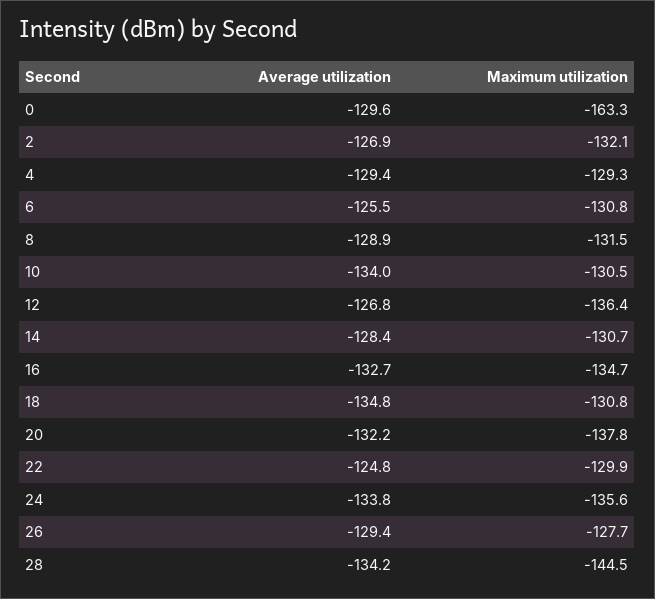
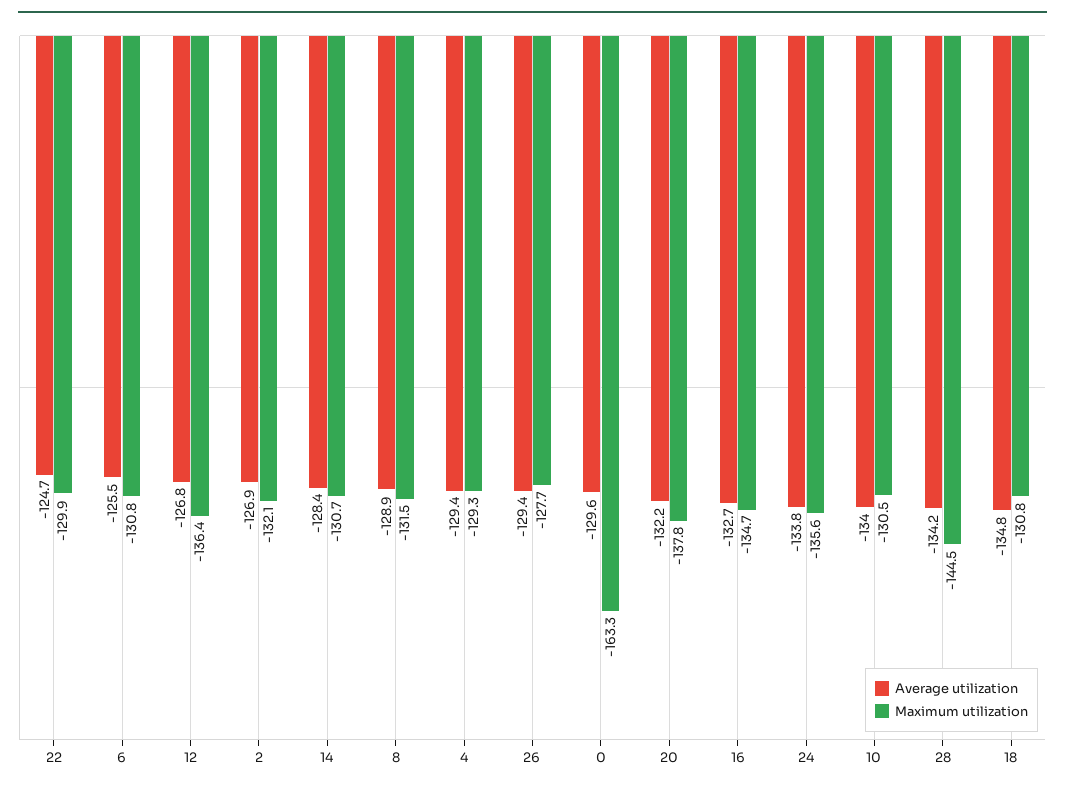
Average utilization, 22: -124.8 -> -124.7

